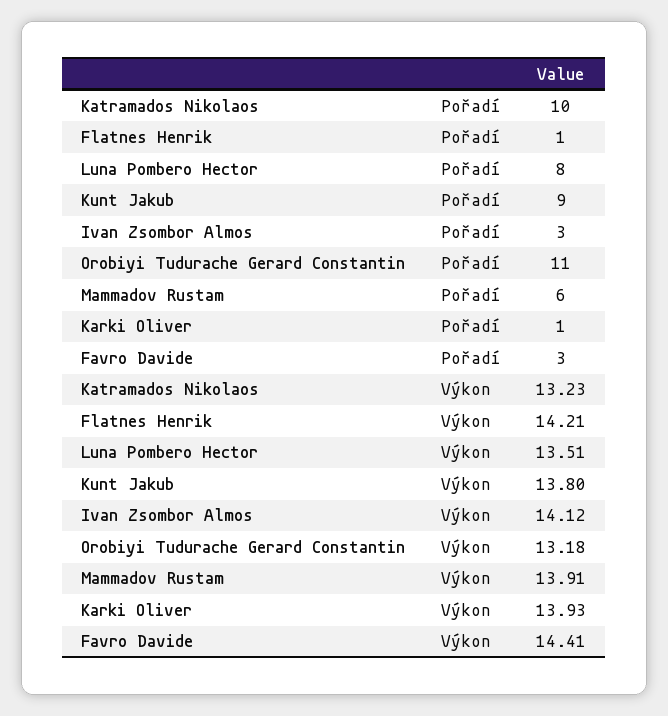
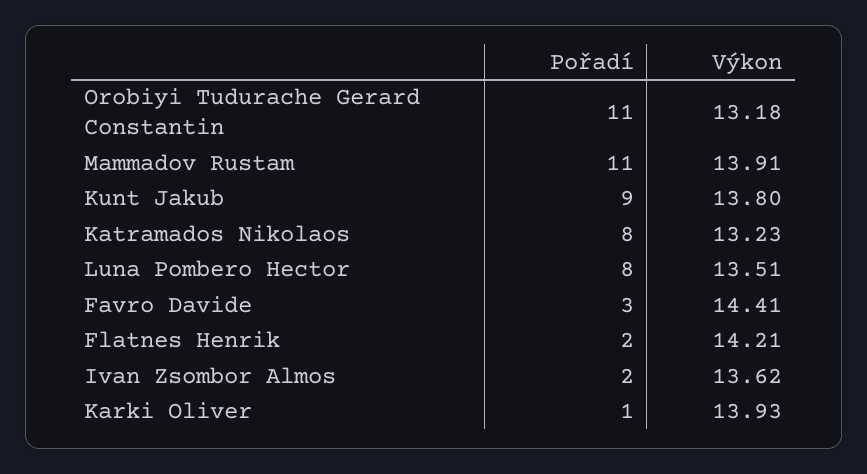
Katramados Nikolaos, Pořadí: 10 -> 8
Flatnes Henrik, Pořadí: 1 -> 2
Ivan Zsombor Almos, Pořadí: 3 -> 2
Mammadov Rustam, Pořadí: 6 -> 11
Ivan Zsombor Almos, Výkon: 14.12 -> 13.62

